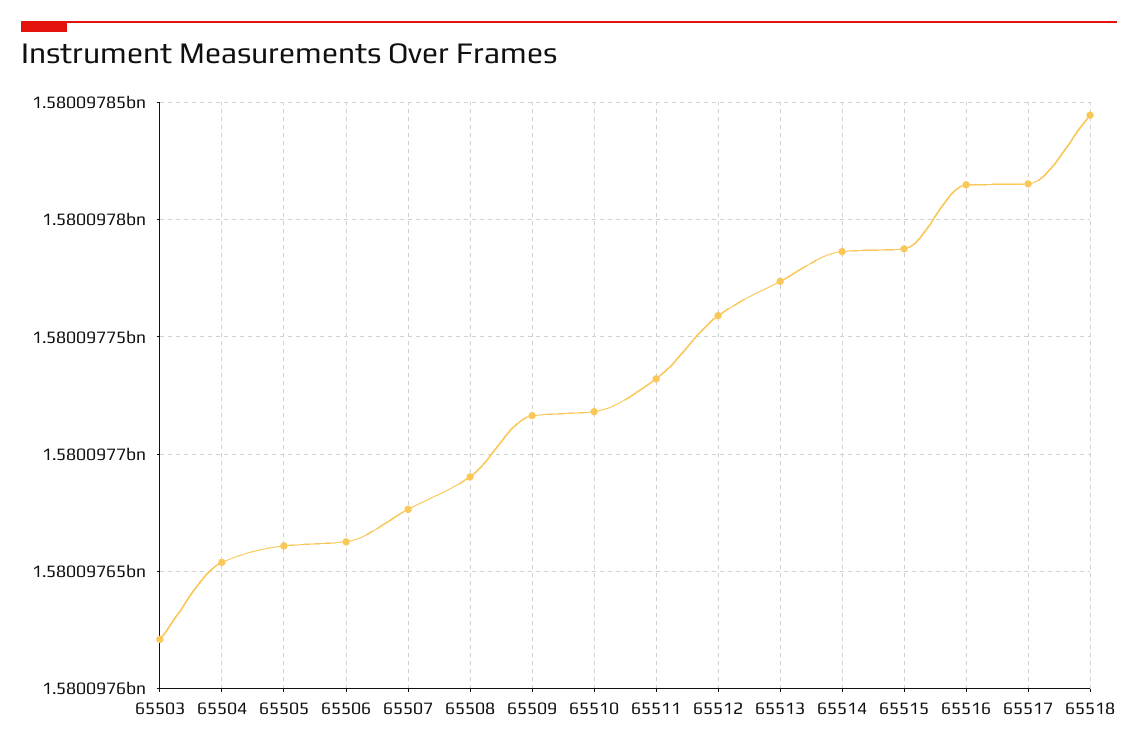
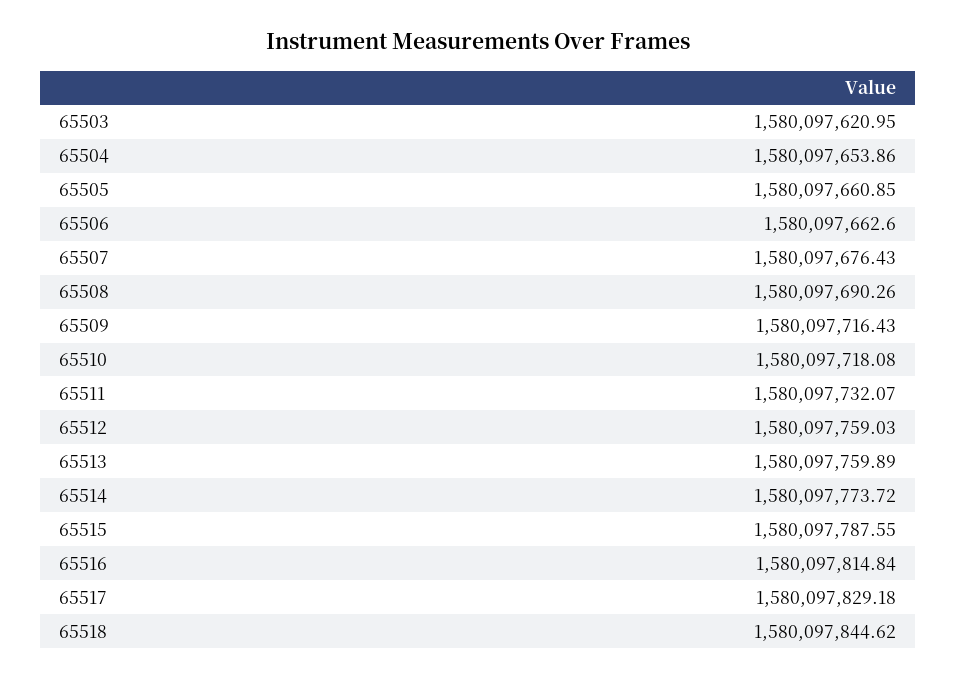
65513: 1580097775 -> 1580097759.89
65514: 1580097785 -> 1580097773.72
65517: 1580097815 -> 1580097829.18

